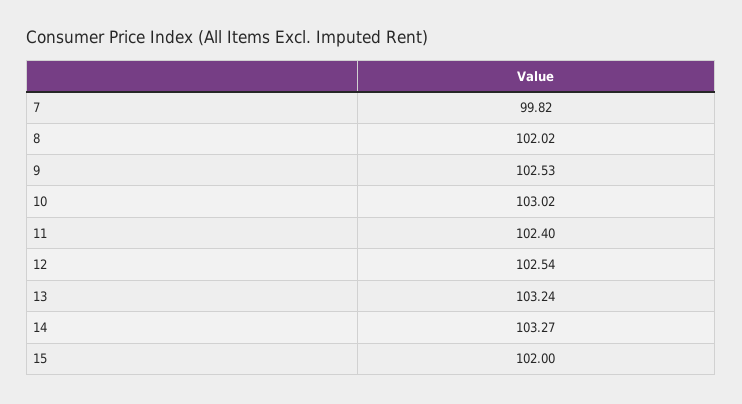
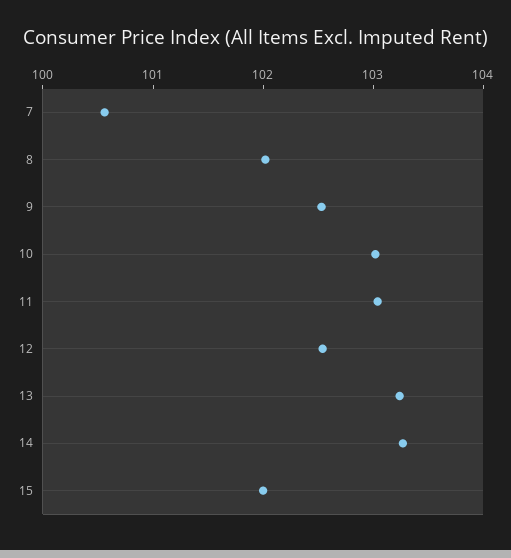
7: 99.82 -> 100.6
11: 102.4 -> 103

